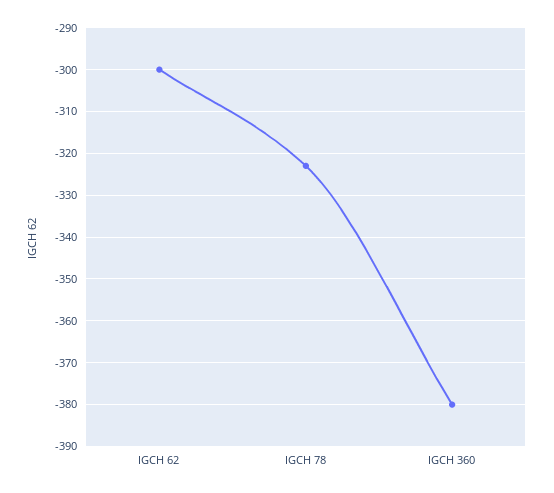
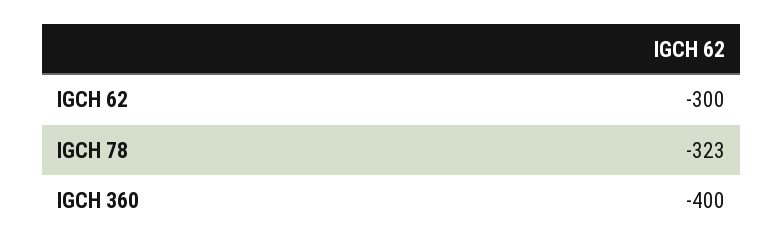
IGCH 360: -380 -> -400

